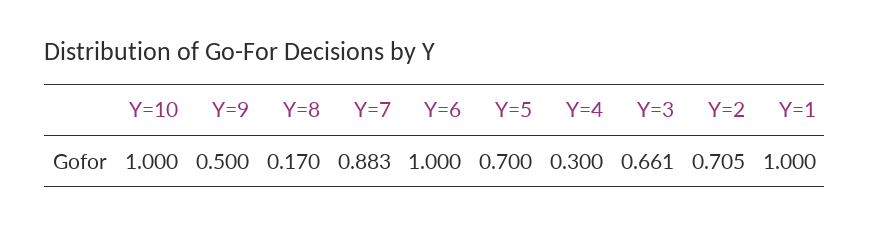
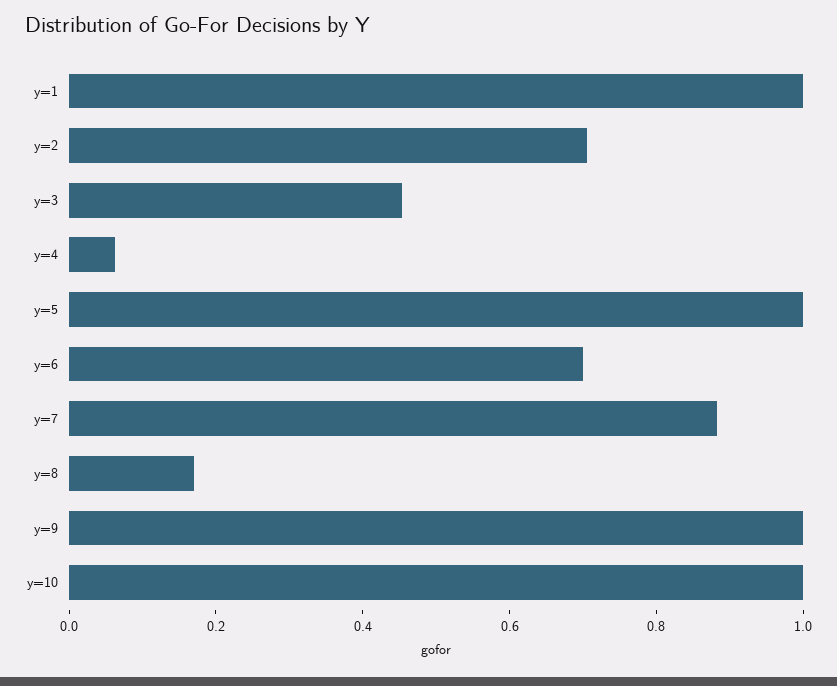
Y=9: 0.5 -> 1
Y=6: 1 -> 0.7
Y=5: 0.7 -> 1
Y=4: 0.3 -> 0.05
Y=3: 0.661 -> 0.45

